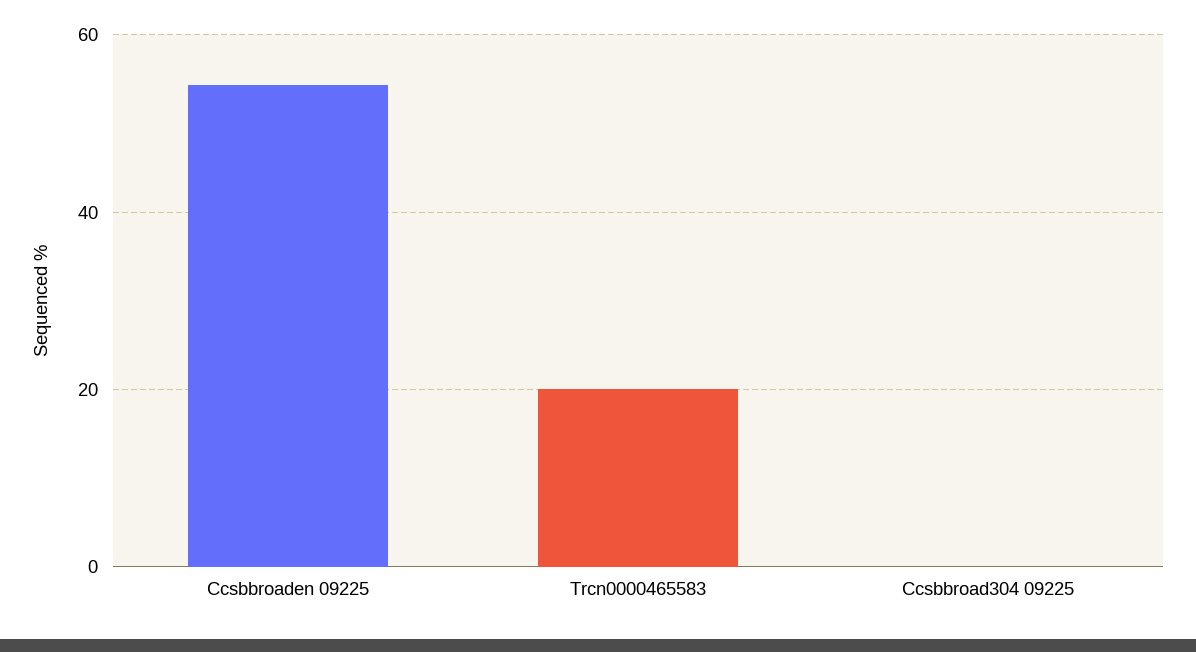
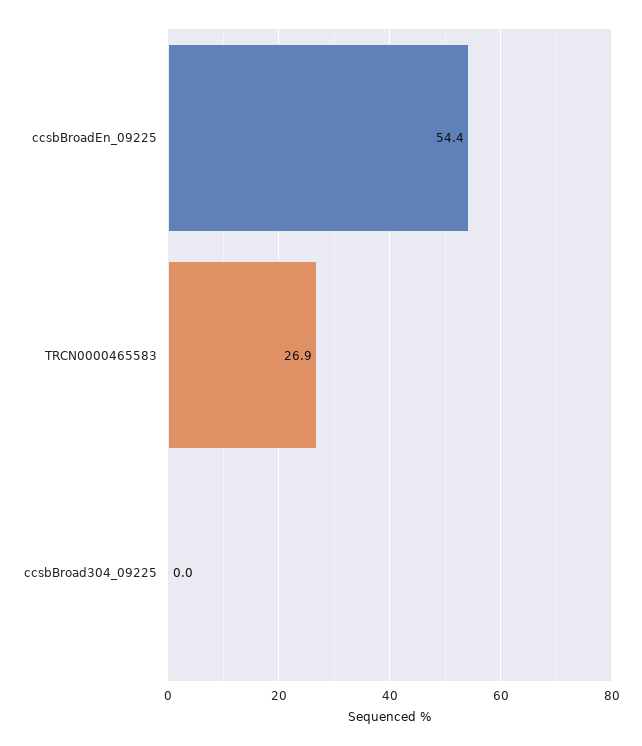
Trcn0000465583: 20 -> 26.9

